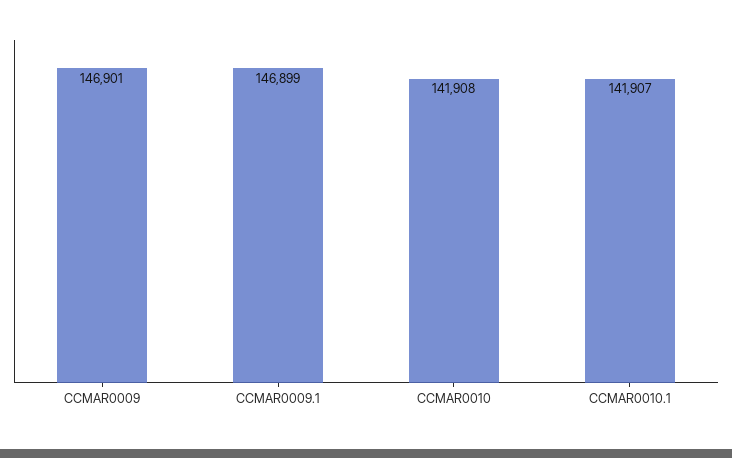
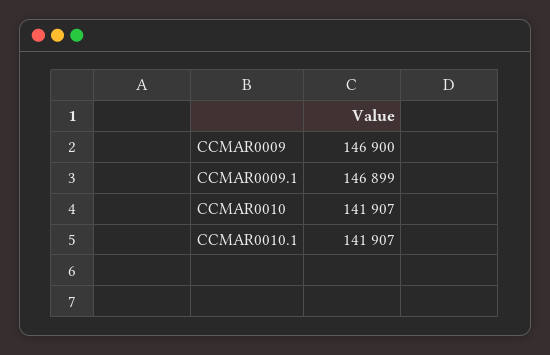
CCMAR0009: 146901 -> 146900
CCMAR0010: 141908 -> 141907

